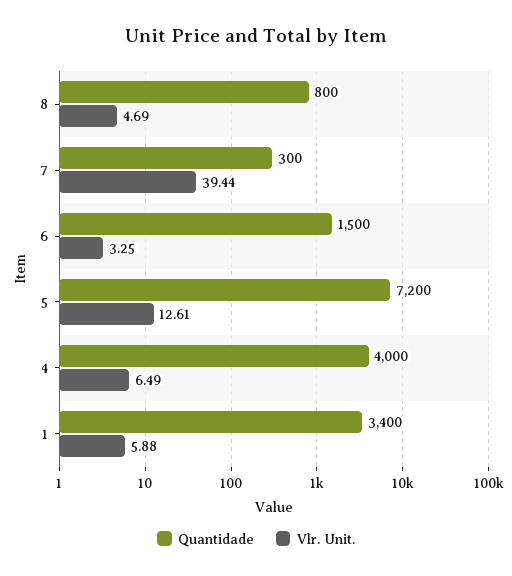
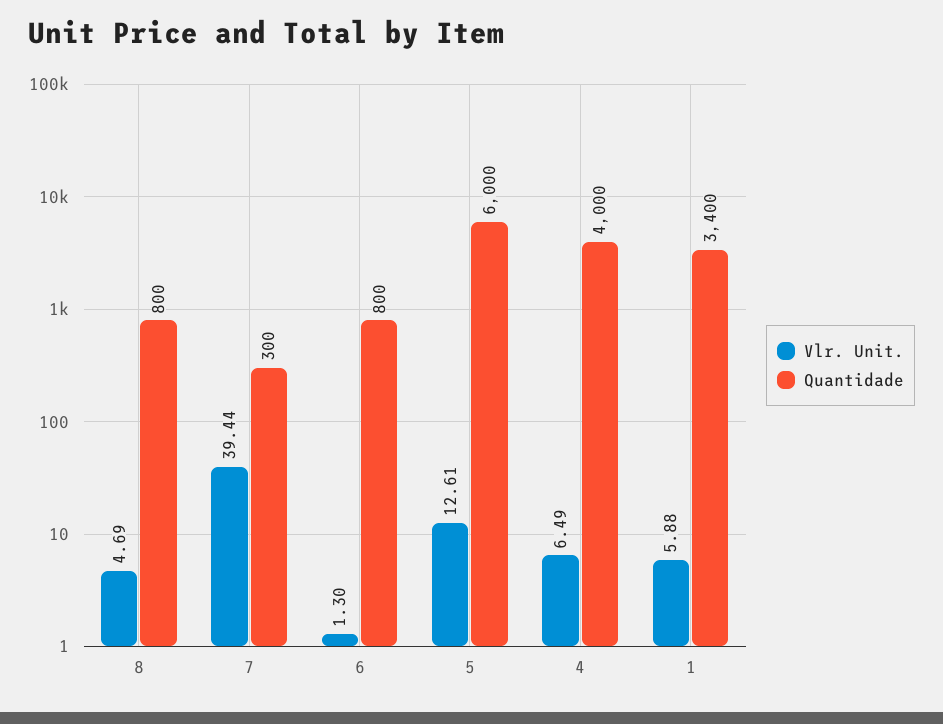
Quantidade, 6: 1500 -> 800
Vlr. Unit., 6: 3.25 -> 1.3
Quantidade, 5: 7200 -> 6000

